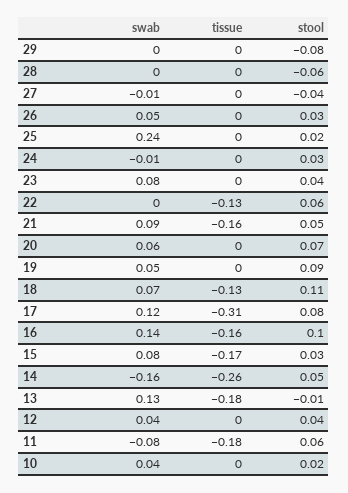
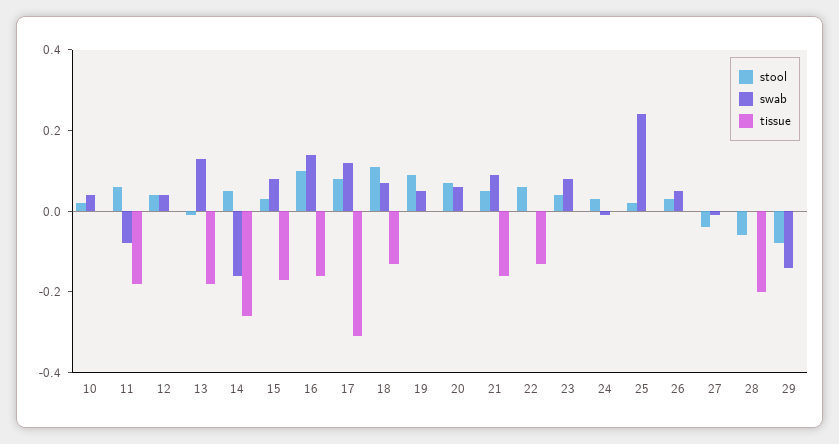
swab, 29: 0 -> -0.15
tissue, 28: 0 -> -0.2

